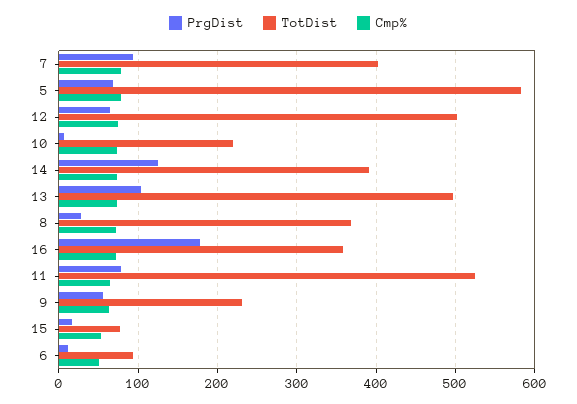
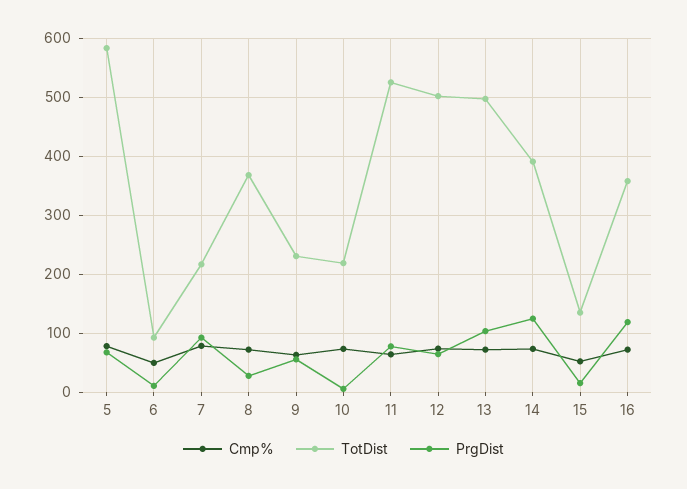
TotDist, 7: 400 -> 220
PrgDist, 16: 180 -> 120
TotDist, 15: 80 -> 140

